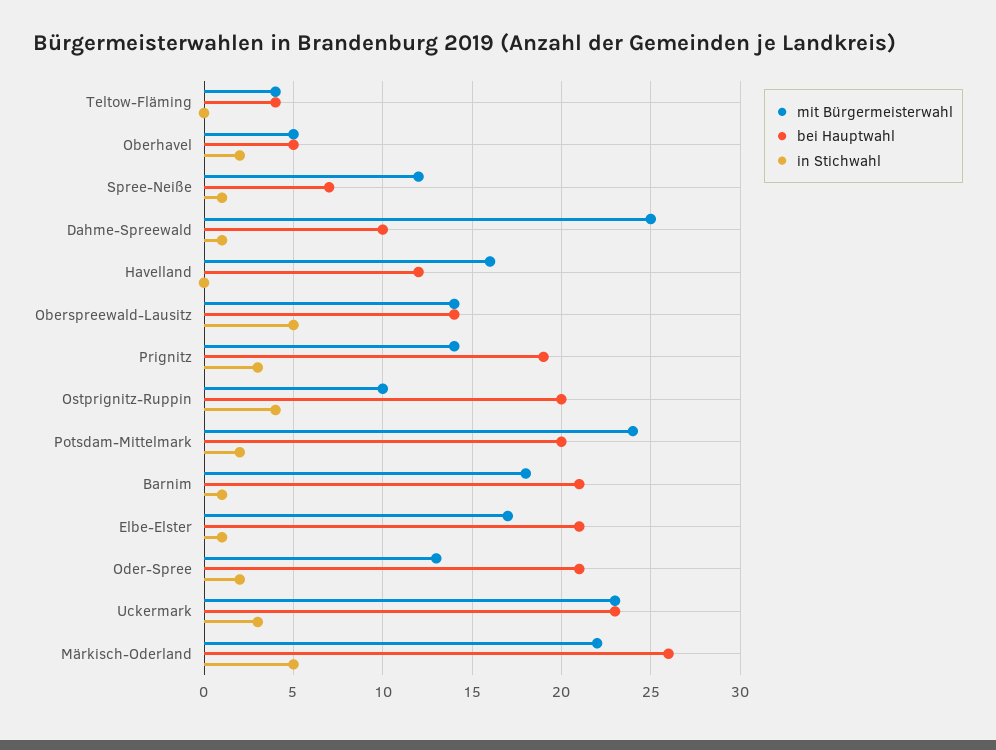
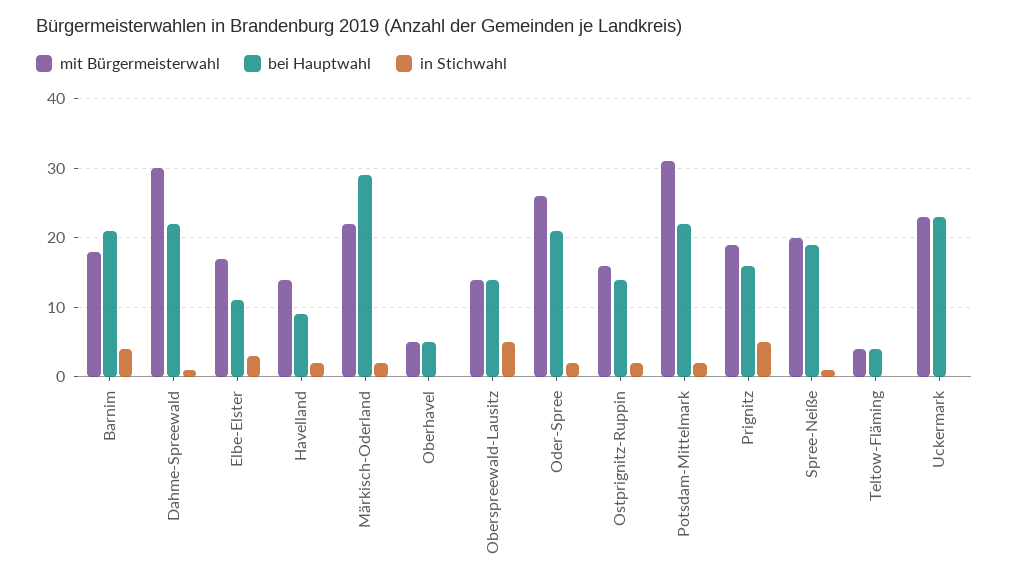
in Stichwahl, Oberhavel: 2 -> 0
mit Bürgermeisterwahl, Spree-Neiße: 12 -> 20
bei Hauptwahl, Spree-Neiße: 7 -> 19
mit Bürgermeisterwahl, Dahme-Spreewald: 25 -> 30
bei Hauptwahl, Dahme-Spreewald: 10 -> 22
mit Bürgermeisterwahl, Havelland: 16 -> 14
bei Hauptwahl, Havelland: 12 -> 9
in Stichwahl, Havelland: 0 -> 2
mit Bürgermeisterwahl, Prignitz: 14 -> 19
bei Hauptwahl, Prignitz: 19 -> 16
in Stichwahl, Prignitz: 3 -> 5
mit Bürgermeisterwahl, Ostprignitz-Ruppin: 10 -> 16
bei Hauptwahl, Ostprignitz-Ruppin: 20 -> 14
in Stichwahl, Ostprignitz-Ruppin: 4 -> 2
mit Bürgermeisterwahl, Potsdam-Mittelmark: 24 -> 31
bei Hauptwahl, Potsdam-Mittelmark: 20 -> 22
in Stichwahl, Barnim: 1 -> 4
bei Hauptwahl, Elbe-Elster: 21 -> 11
in Stichwahl, Elbe-Elster: 1 -> 3
mit Bürgermeisterwahl, Oder-Spree: 13 -> 26
in Stichwahl, Uckermark: 3 -> 0
bei Hauptwahl, Märkisch-Oderland: 26 -> 29
in Stichwahl, Märkisch-Oderland: 5 -> 2

